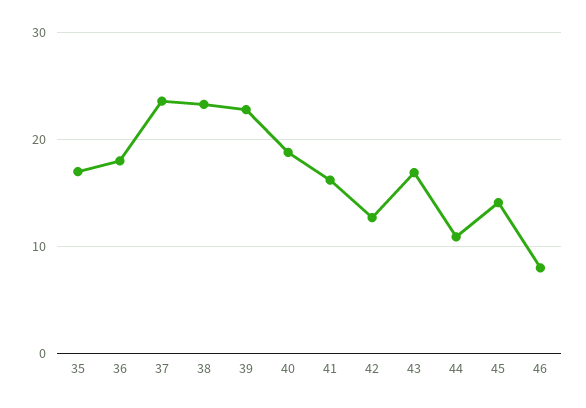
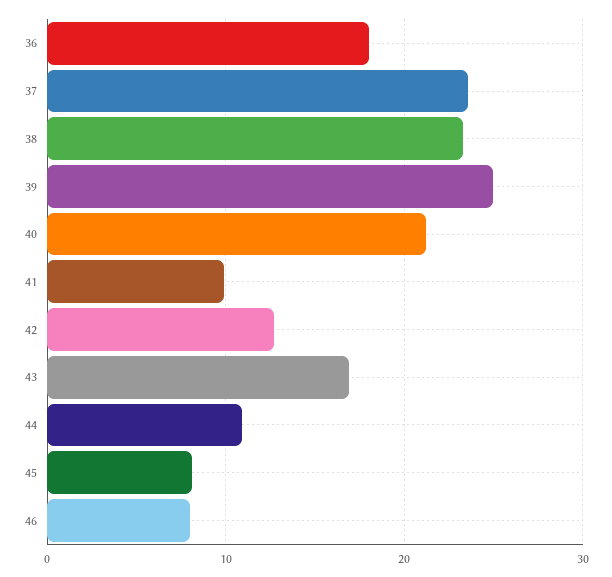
35: 17 -> none
39: 23 -> 25
40: 19 -> 21
41: 16 -> 10
45: 14 -> 8

